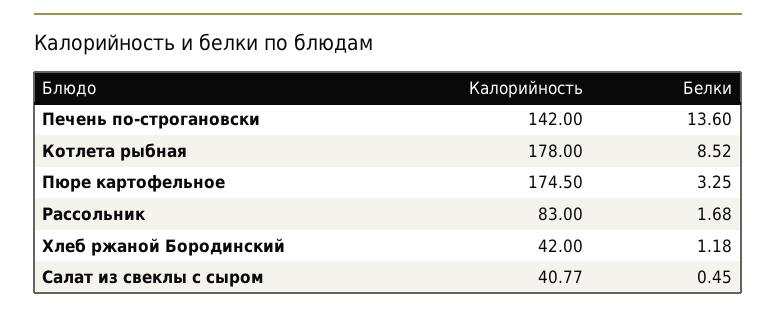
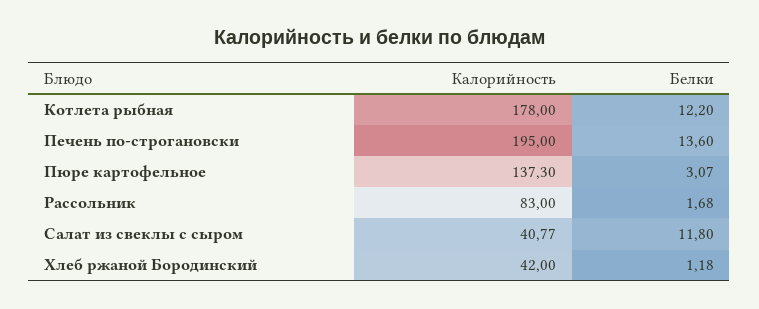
Калорийность, Печень по-строгановски: 142 -> 195
Белки, Котлета рыбная: 8.52 -> 12.2
Калорийность, Пюре картофельное: 174.5 -> 137.3
Белки, Пюре картофельное: 3.25 -> 3.07
Белки, Салат из свеклы с сыром: 0.45 -> 11.8

